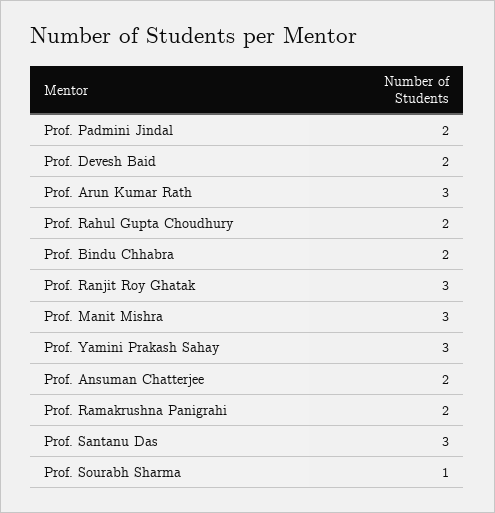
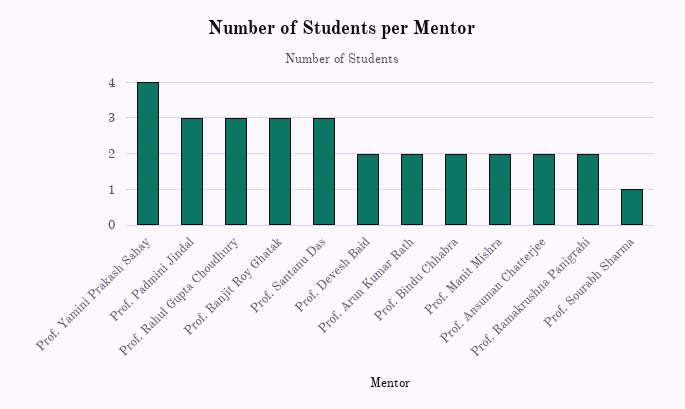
Prof. Padmini Jindal: 2 -> 3
Prof. Arun Kumar Rath: 3 -> 2
Prof. Rahul Gupta Choudhury: 2 -> 3
Prof. Manit Mishra: 3 -> 2
Prof. Yamini Prakash Sahay: 3 -> 4

